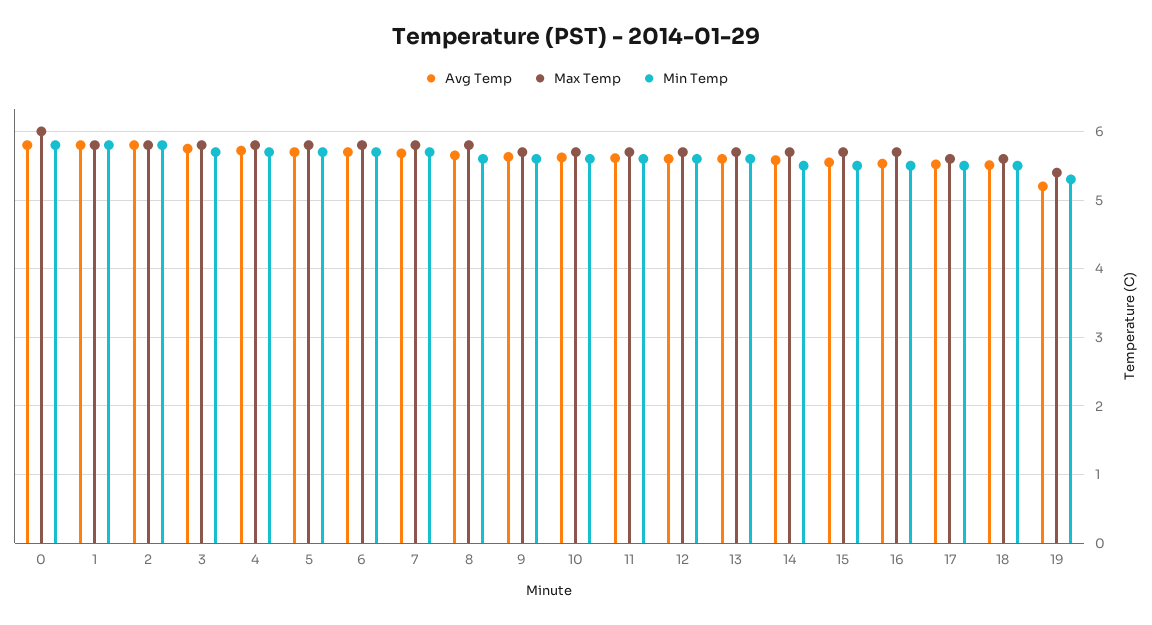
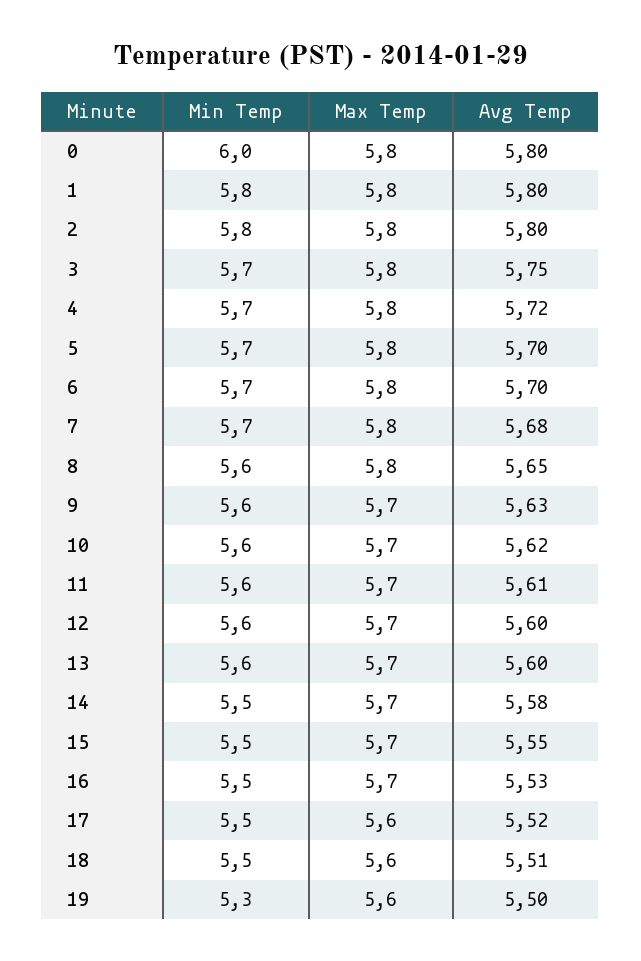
Max Temp, 0: 6 -> 5.8
Min Temp, 0: 5.8 -> 6
Avg Temp, 19: 5.2 -> 5.5
Max Temp, 19: 5.4 -> 5.6

